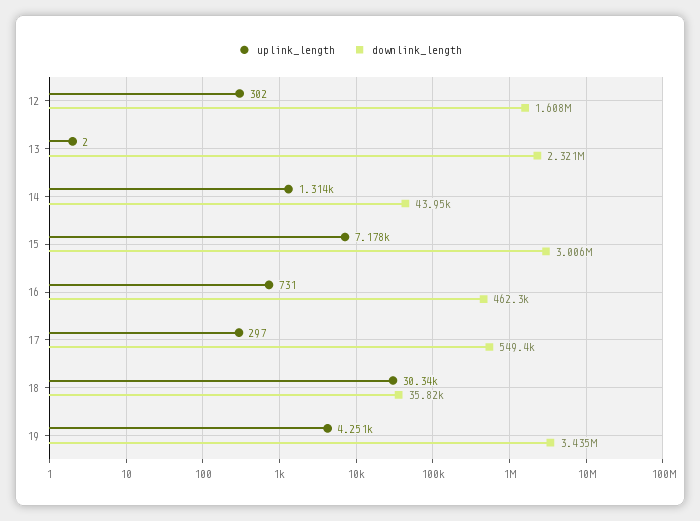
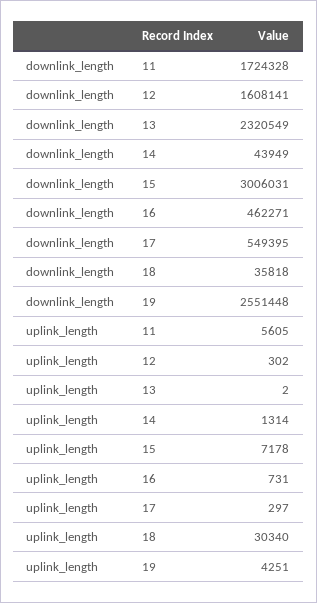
downlink_length, 19: 3435000 -> 2551448
downlink_length, 11: none -> 1724328
uplink_length, 11: none -> 5605

